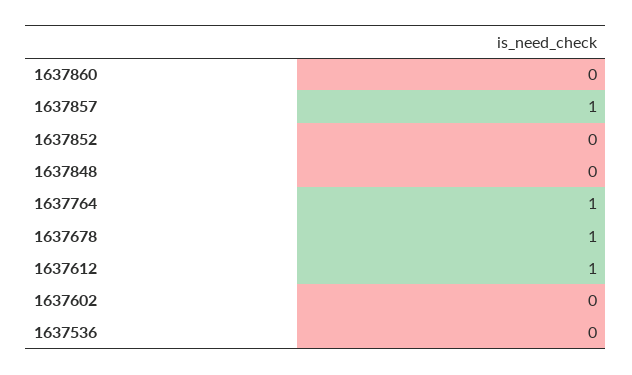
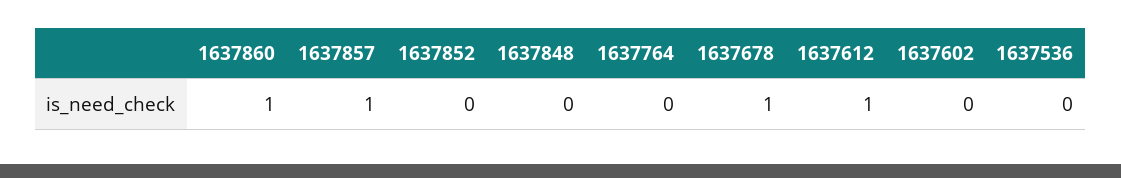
1637860: 0 -> 1
1637764: 1 -> 0

